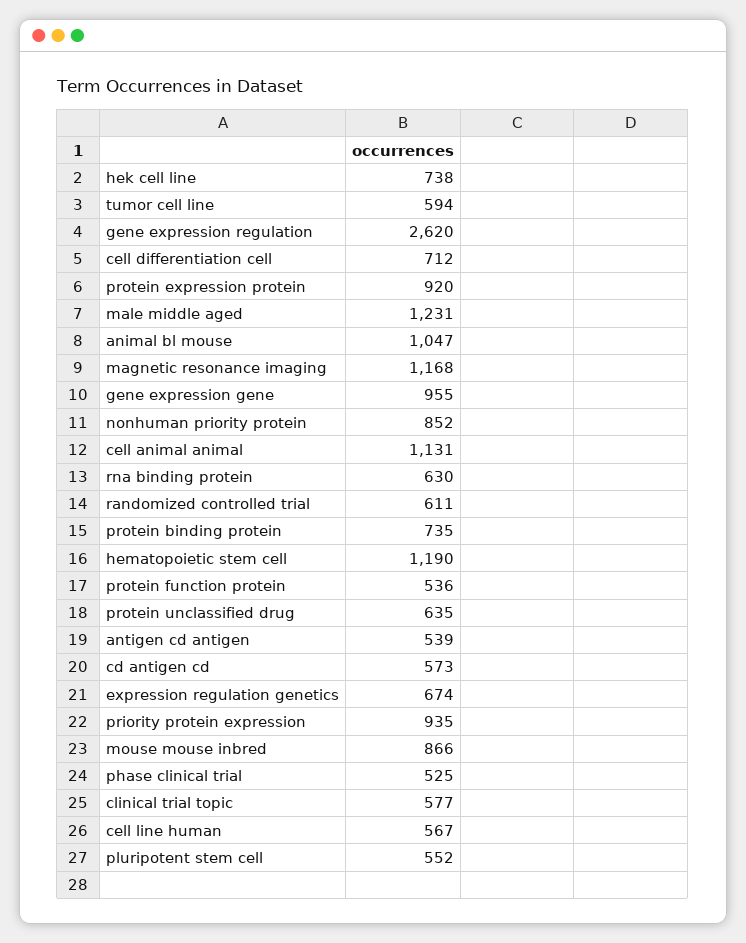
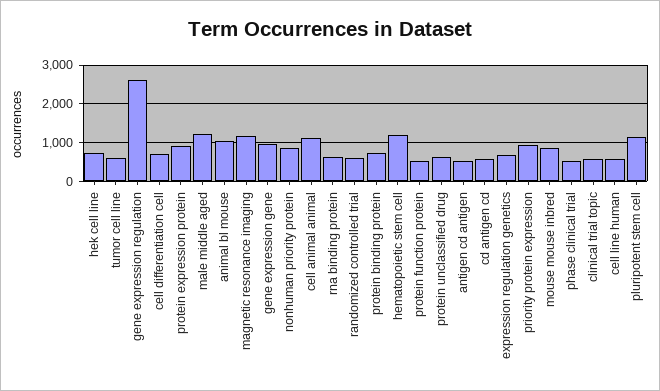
pluripotent stem cell: 552 -> 1200

